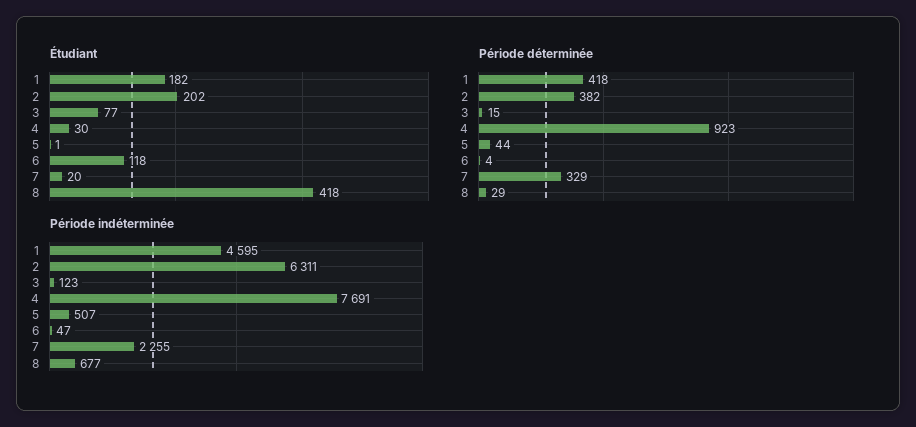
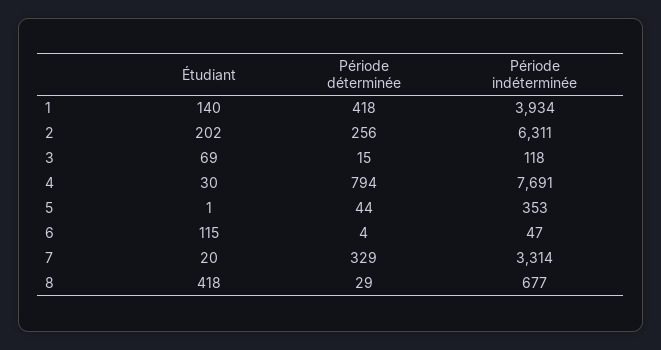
Étudiant, 1: 182 -> 140
Étudiant, 3: 77 -> 69
Étudiant, 6: 118 -> 115
Période déterminée, 2: 382 -> 256
Période déterminée, 4: 923 -> 794
Période indéterminée, 1: 4595 -> 3934
Période indéterminée, 3: 123 -> 118
Période indéterminée, 5: 507 -> 353
Période indéterminée, 7: 2255 -> 3314

